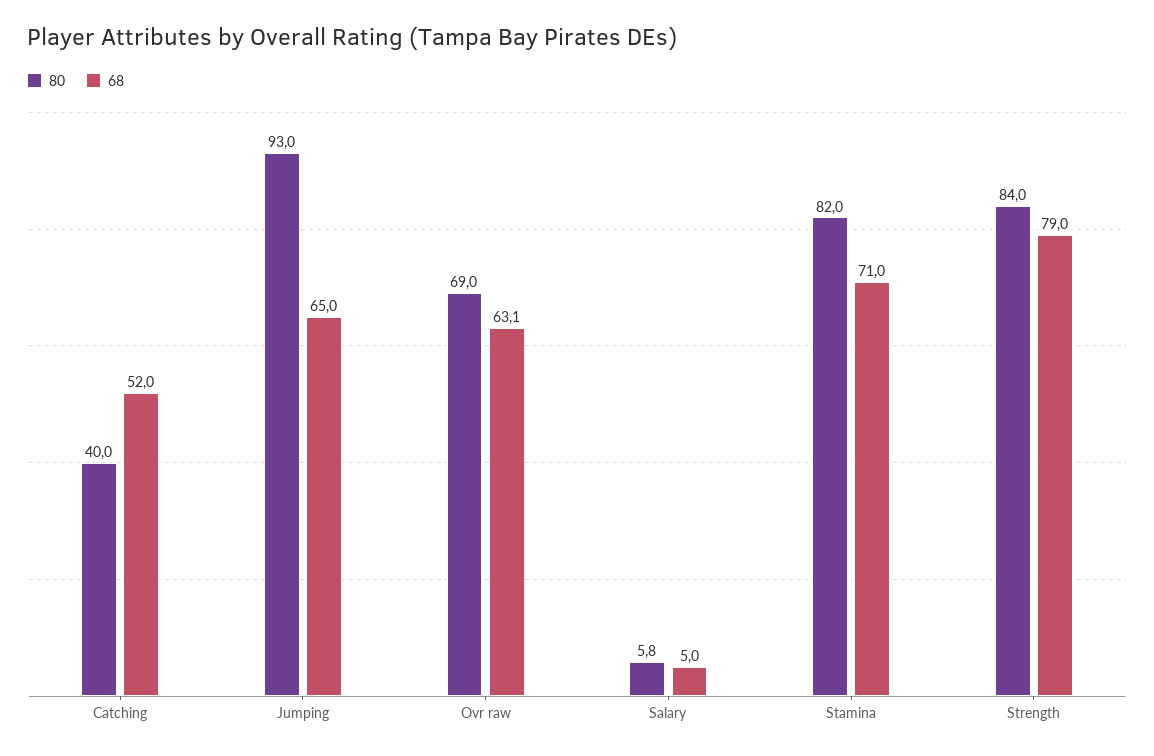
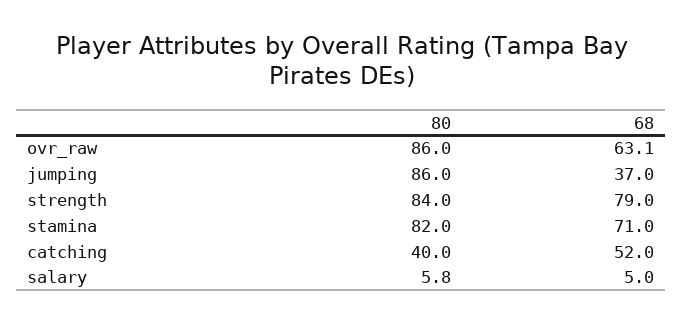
80, Jumping: 93 -> 86
68, Jumping: 65 -> 37
80, Ovr raw: 69 -> 86

